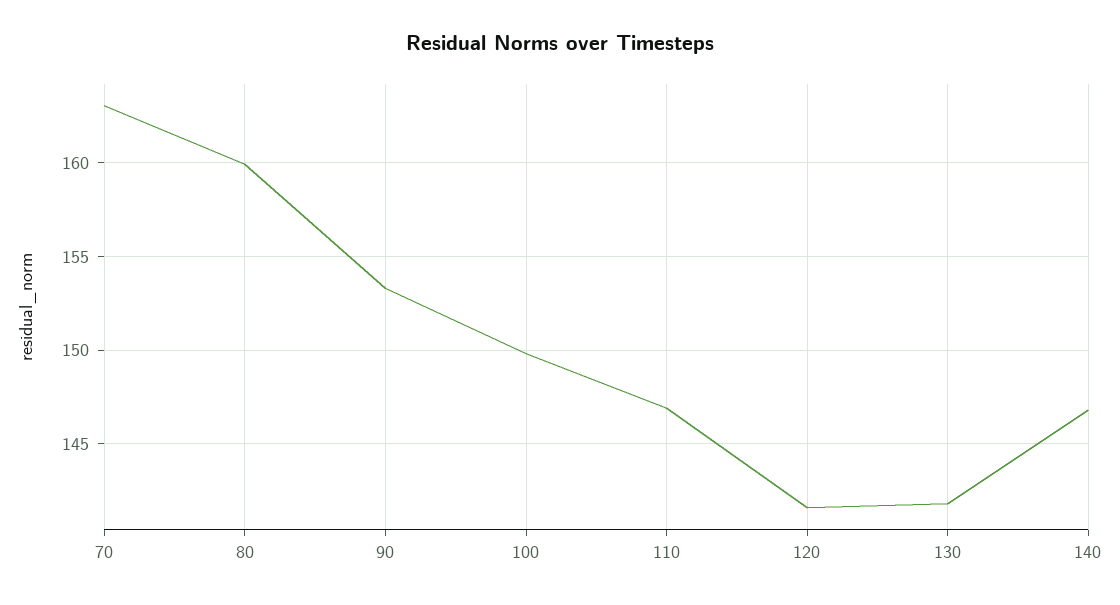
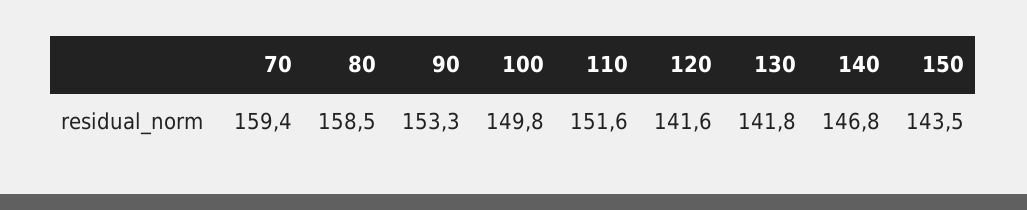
70: 163 -> 159.4
80: 160 -> 158.5
110: 147 -> 151.6
150: none -> 143.5

